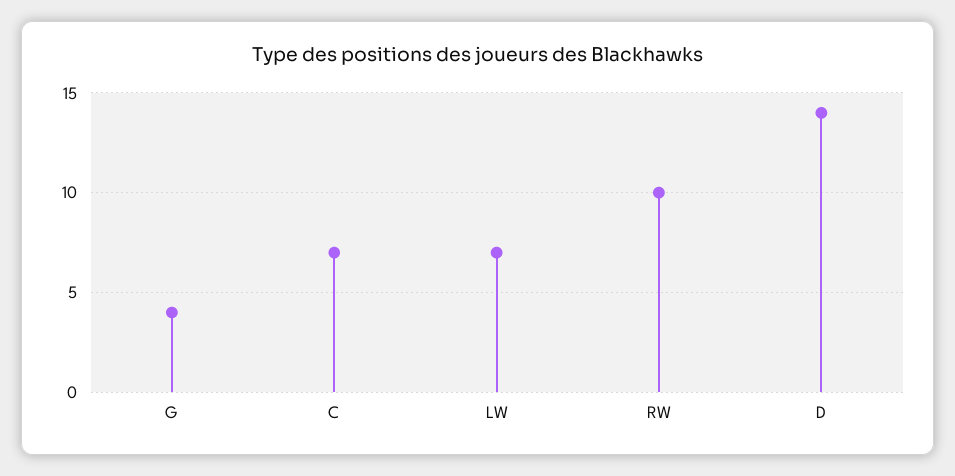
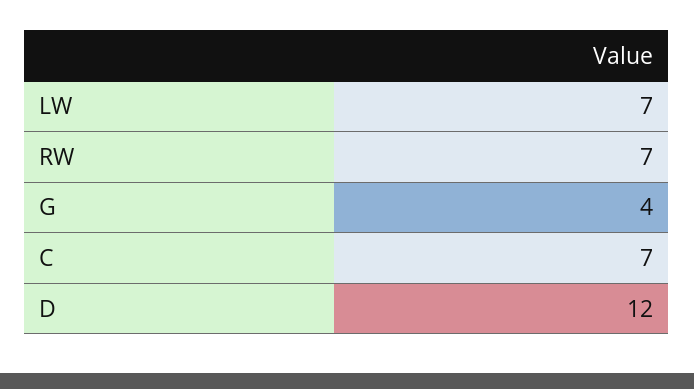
RW: 10 -> 7
D: 14 -> 12

